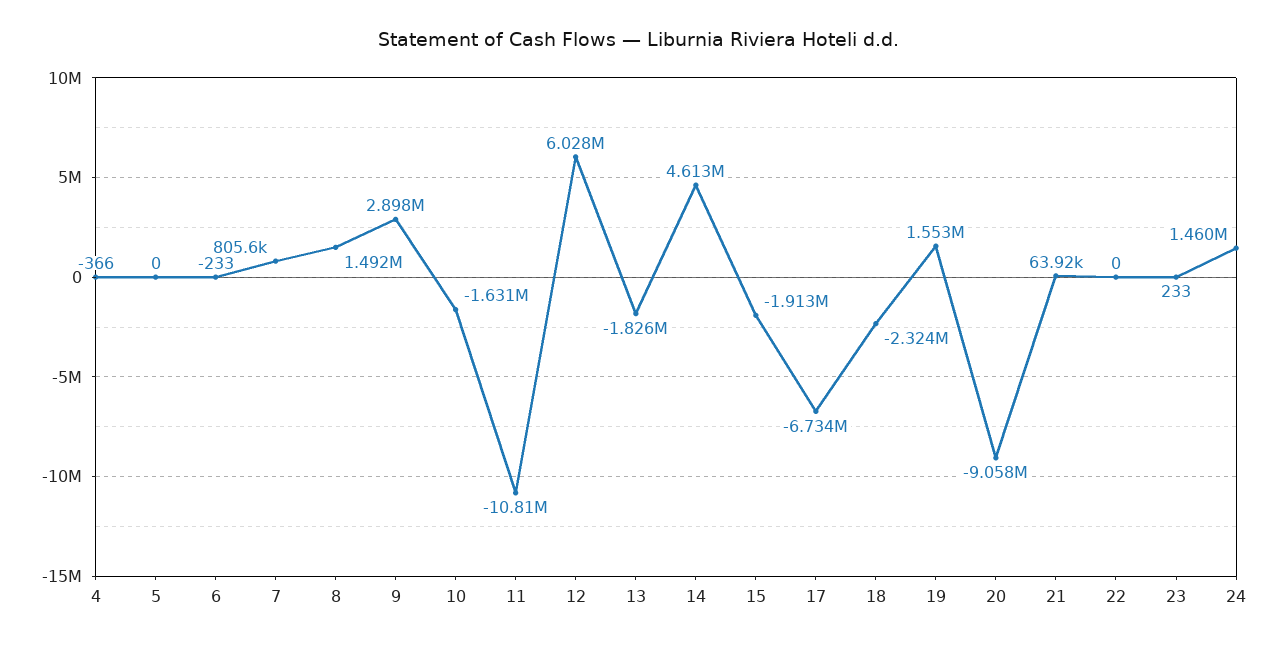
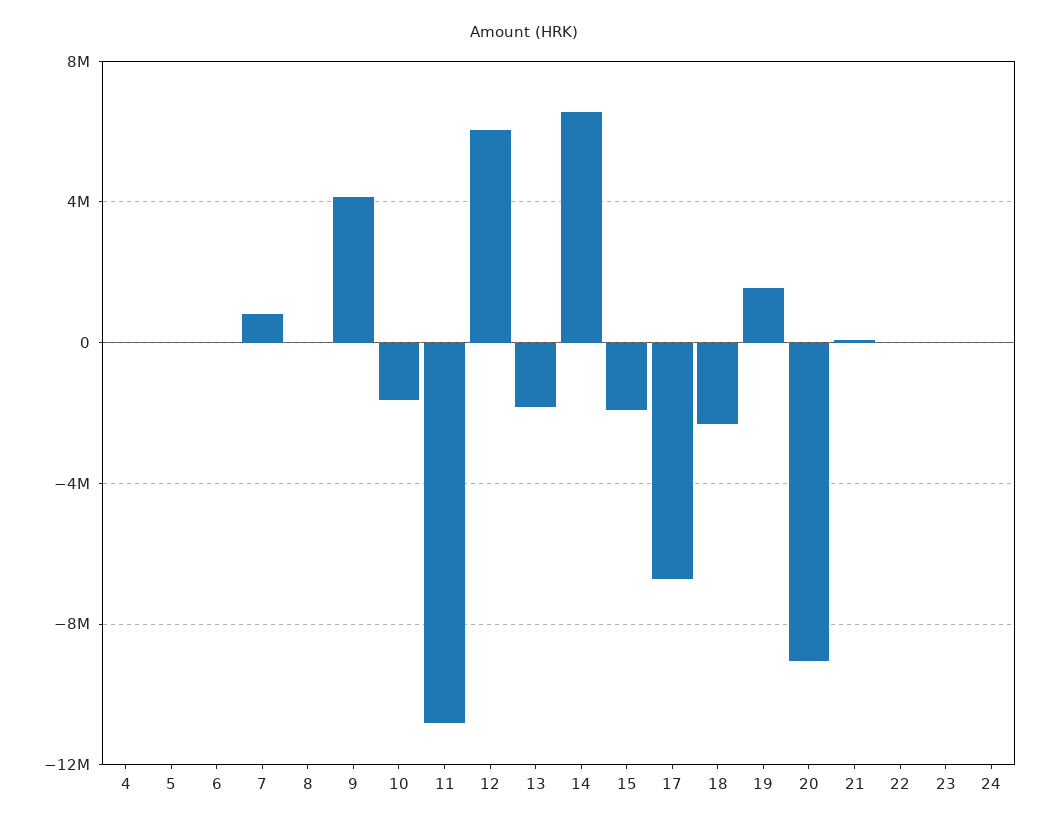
8: 1492000 -> 0
9: 2898000 -> 4000000
14: 4613000 -> 6500000
24: 1460000 -> 0

